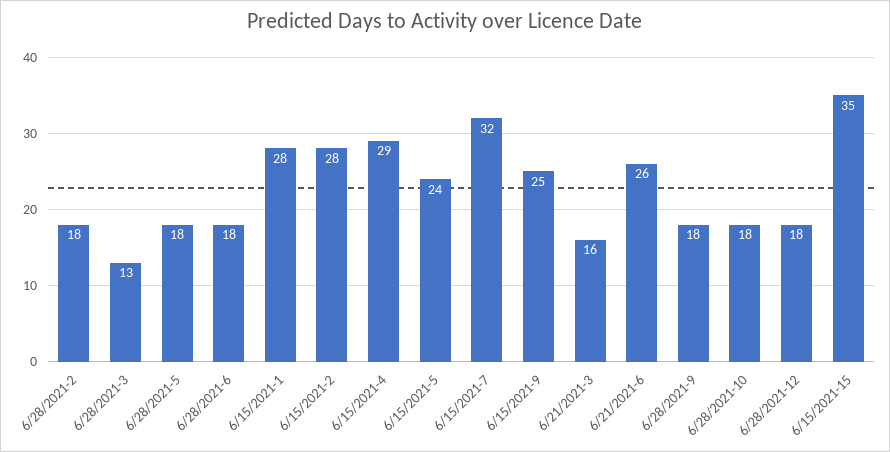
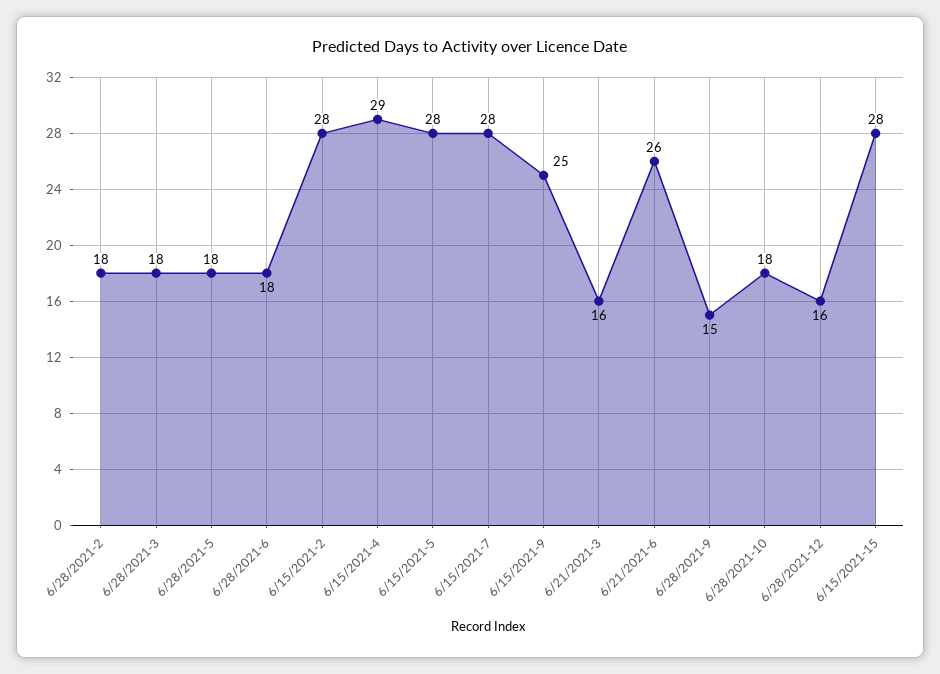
6/28/2021-3: 13 -> 18
6/15/2021-1: 28 -> none
6/15/2021-5: 24 -> 28
6/15/2021-7: 32 -> 28
6/28/2021-9: 18 -> 15
6/28/2021-12: 18 -> 16
6/15/2021-15: 35 -> 28

